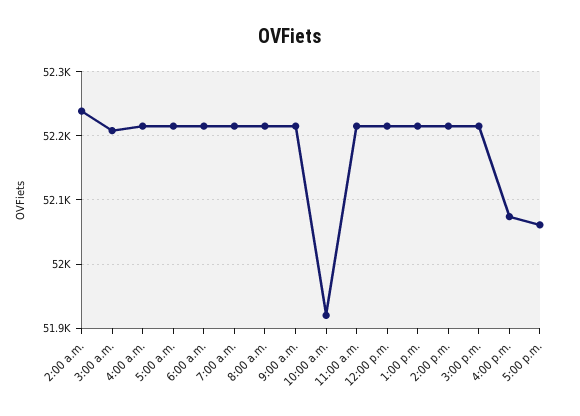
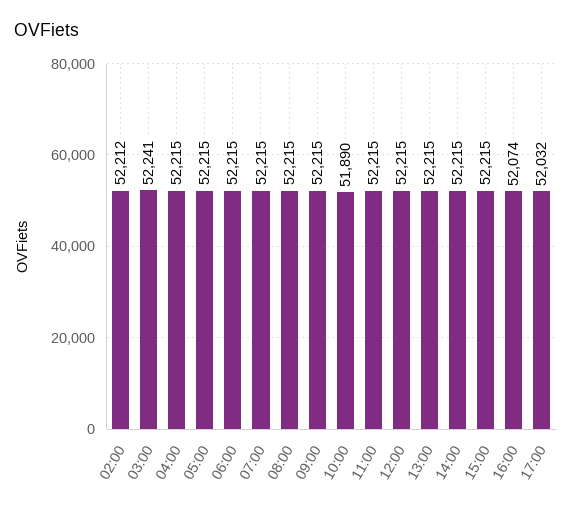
2:00 a.m.: 52240 -> 52212
3:00 a.m.: 52210 -> 52241
10:00 a.m.: 51920 -> 51890
5:00 p.m.: 52060 -> 52032

